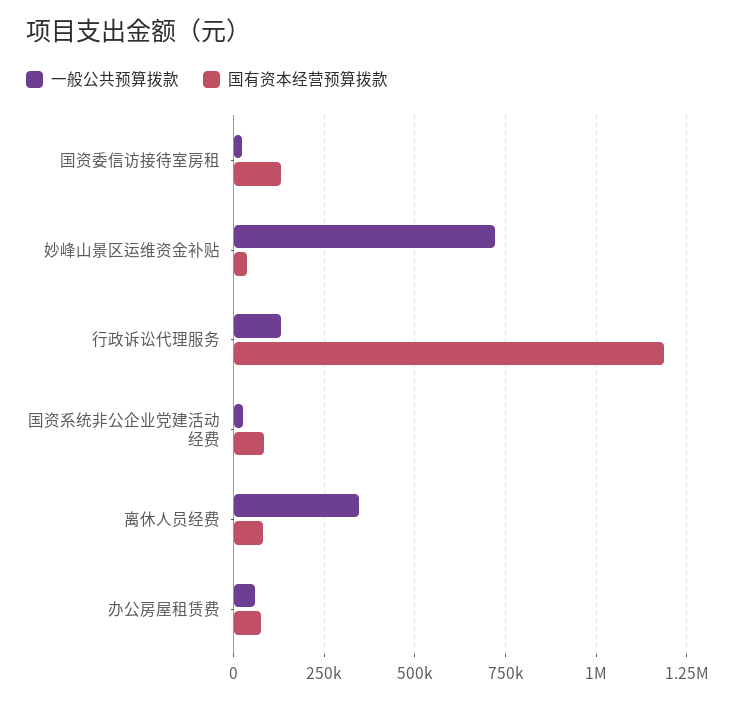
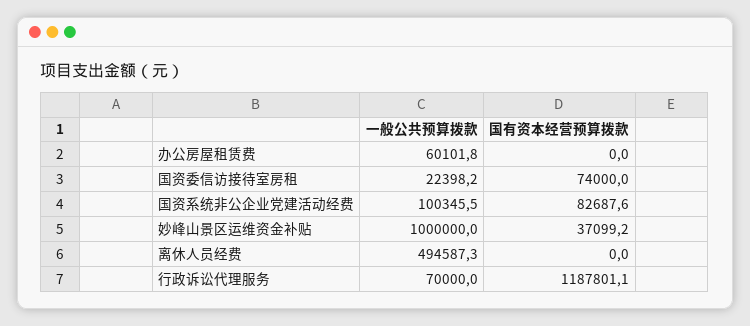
国有资本经营预算拨款, 国资委信访接待室房租: 125000 -> 74000
一般公共预算拨款, 妙峰山景区运维资金补贴: 725000 -> 1000000
一般公共预算拨款, 行政诉讼代理服务: 125000 -> 70000
一般公共预算拨款, 国资系统非公企业党建活动经费: 25000 -> 100345.5
一般公共预算拨款, 离休人员经费: 350000 -> 494587.3
国有资本经营预算拨款, 离休人员经费: 75000 -> 0
国有资本经营预算拨款, 办公房屋租赁费: 75000 -> 0

